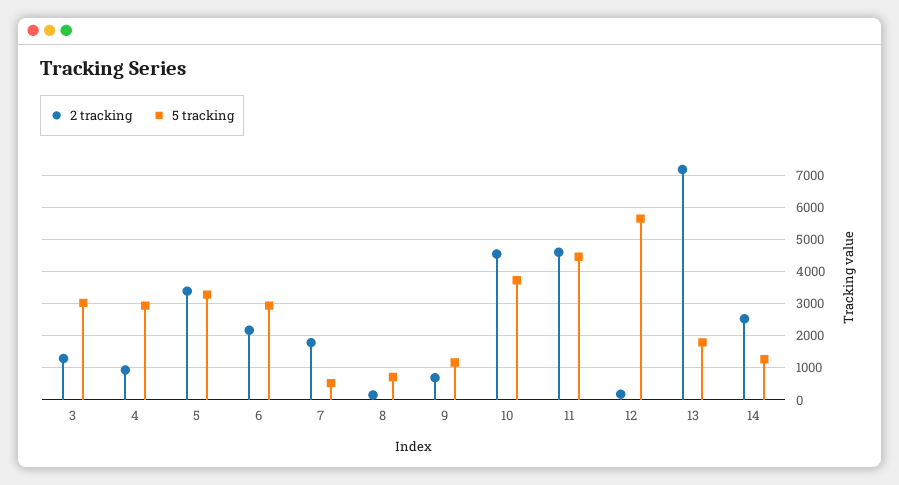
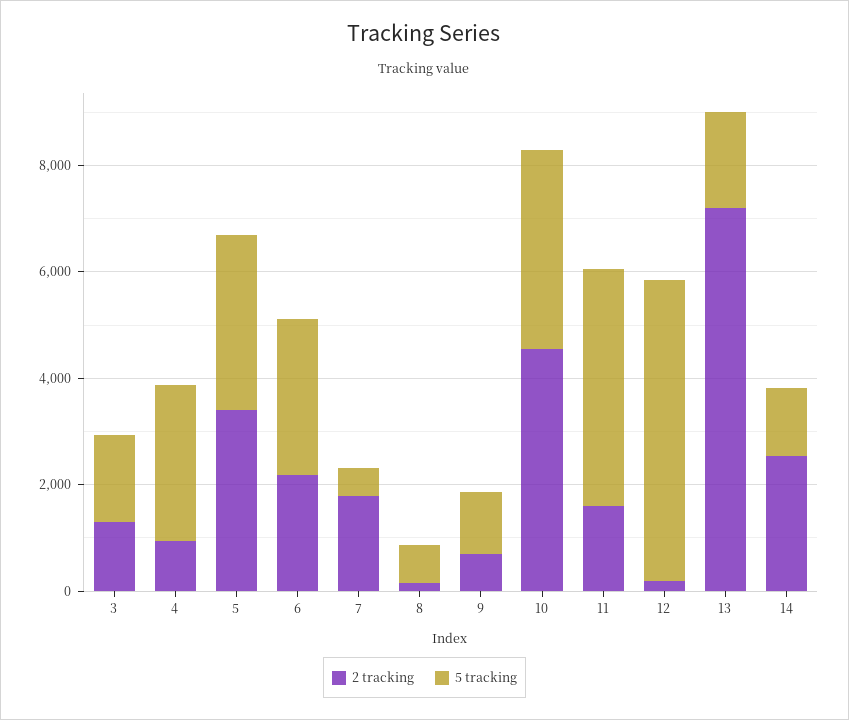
5 tracking, 3: 3000 -> 1500
2 tracking, 11: 4600 -> 1500

